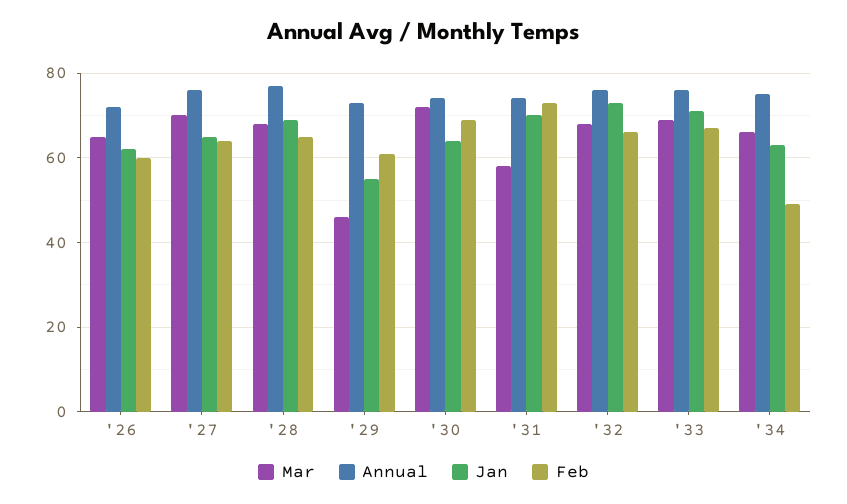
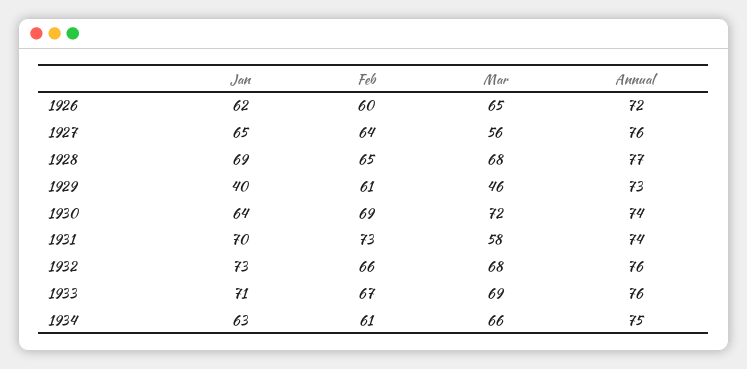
Mar, '27: 70 -> 56
Jan, '29: 55 -> 40
Feb, '34: 50 -> 61

